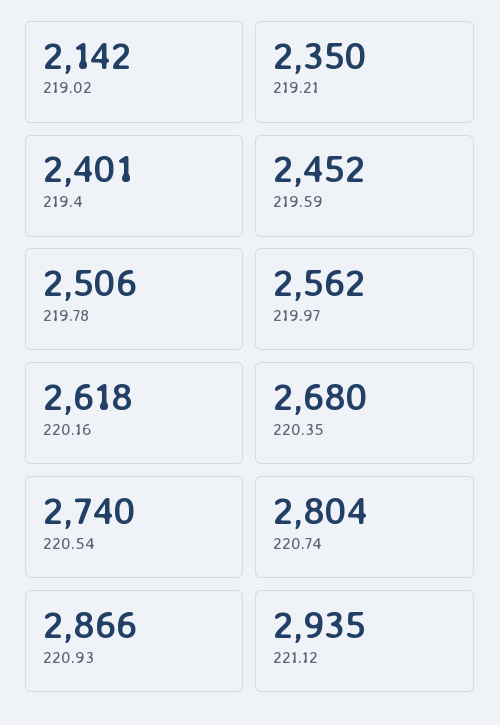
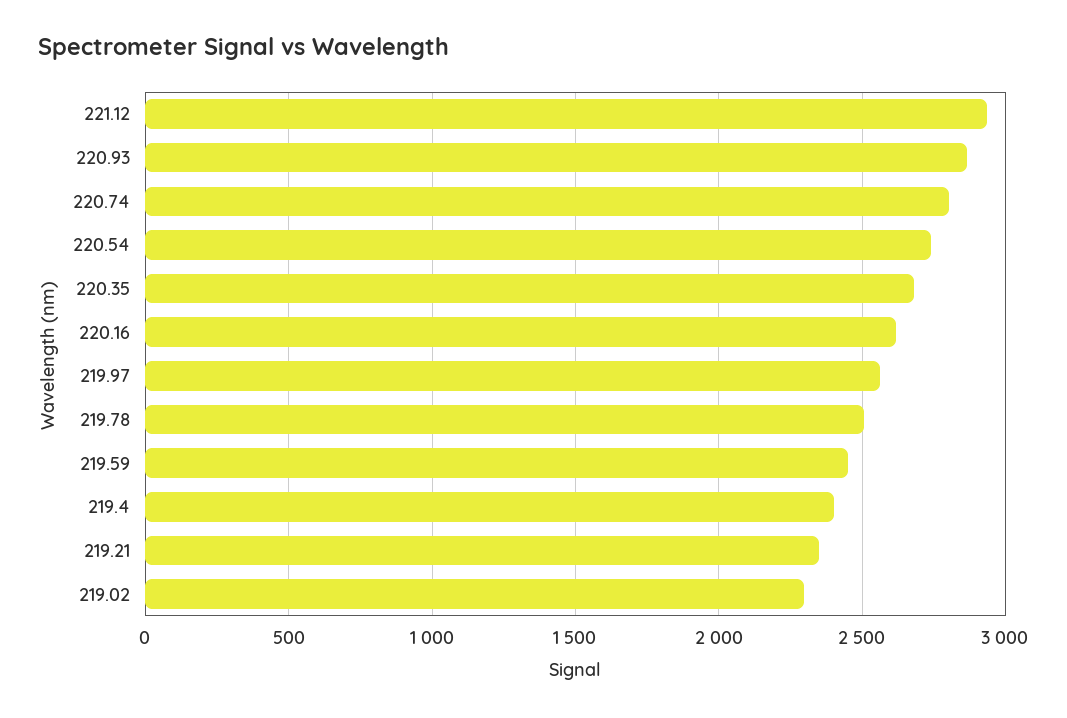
219.02: 2142 -> 2300

